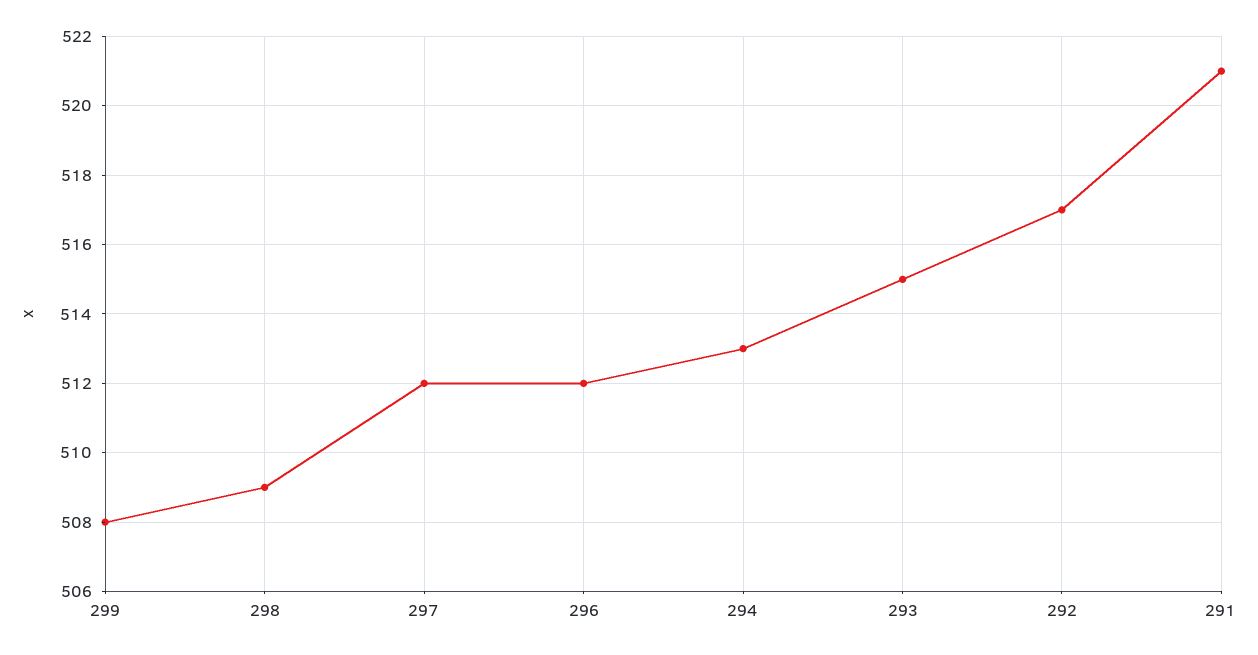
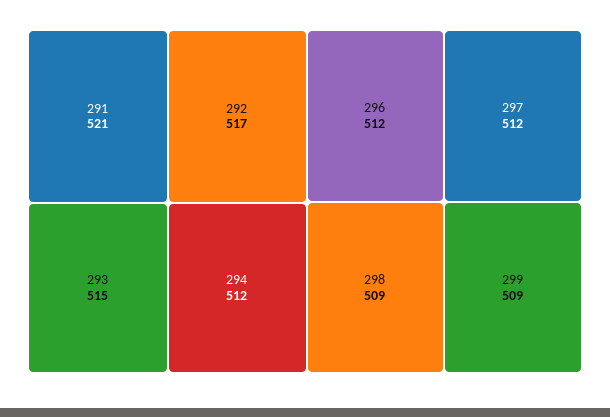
299: 508 -> 509
294: 513 -> 512

